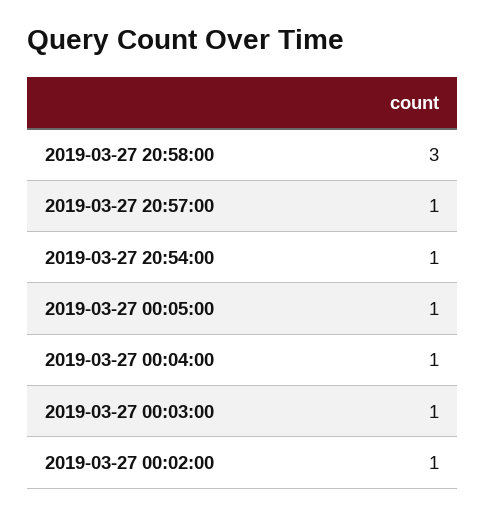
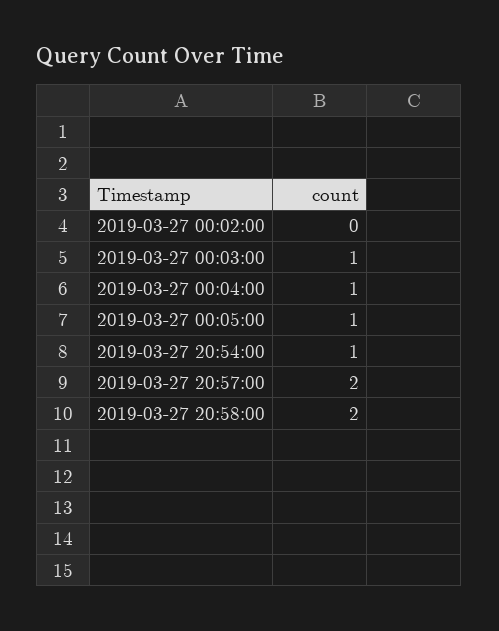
2019-03-27 20:58:00: 3 -> 2
2019-03-27 20:57:00: 1 -> 2
2019-03-27 00:02:00: 1 -> 0

